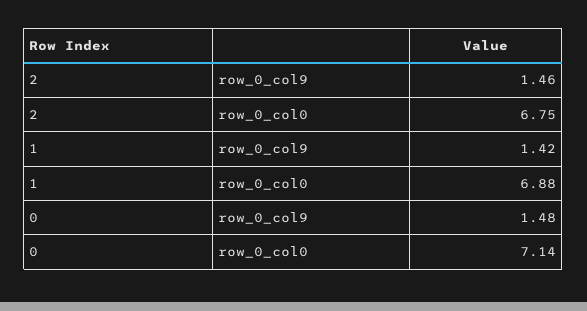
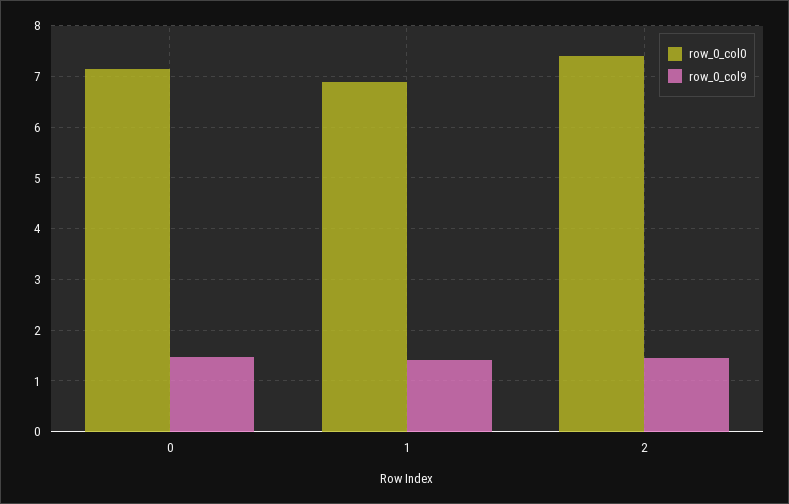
row_0_col0, 2: 6.75 -> 7.4

